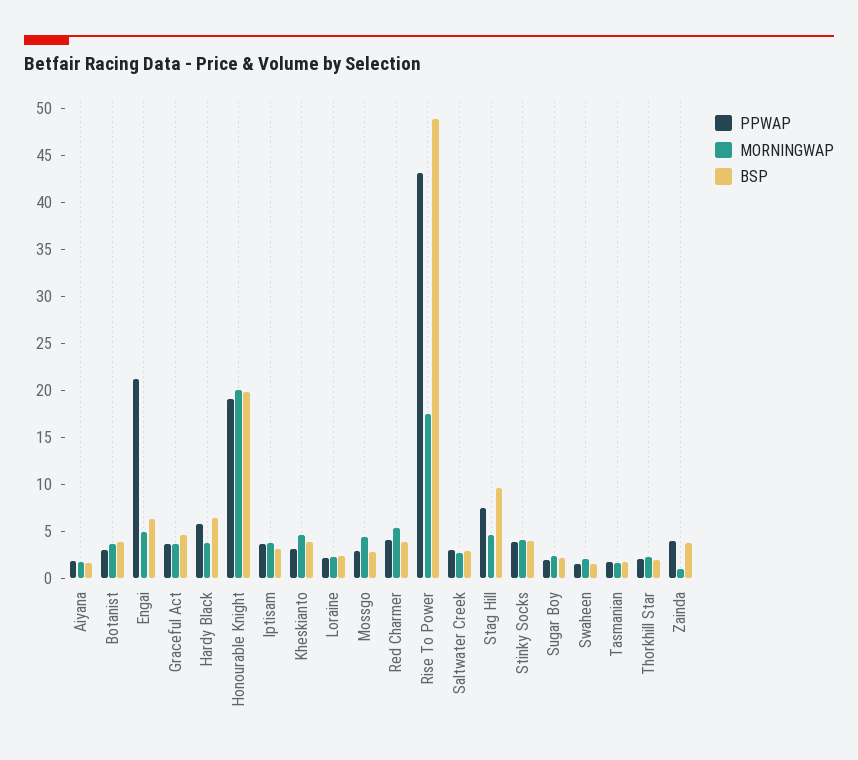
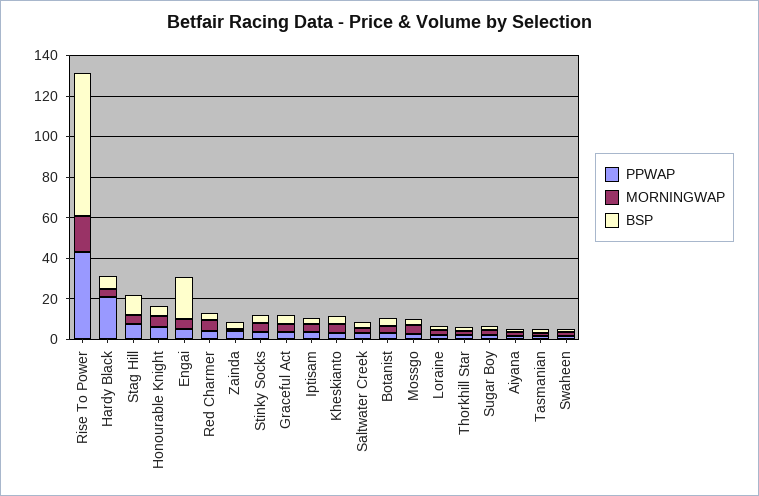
PPWAP, Engai: 21 -> 5
BSP, Engai: 6 -> 20
PPWAP, Hardy Black: 6 -> 20
PPWAP, Honourable Knight: 19 -> 5
MORNINGWAP, Honourable Knight: 20 -> 5
BSP, Honourable Knight: 20 -> 5
BSP, Rise To Power: 49 -> 70

